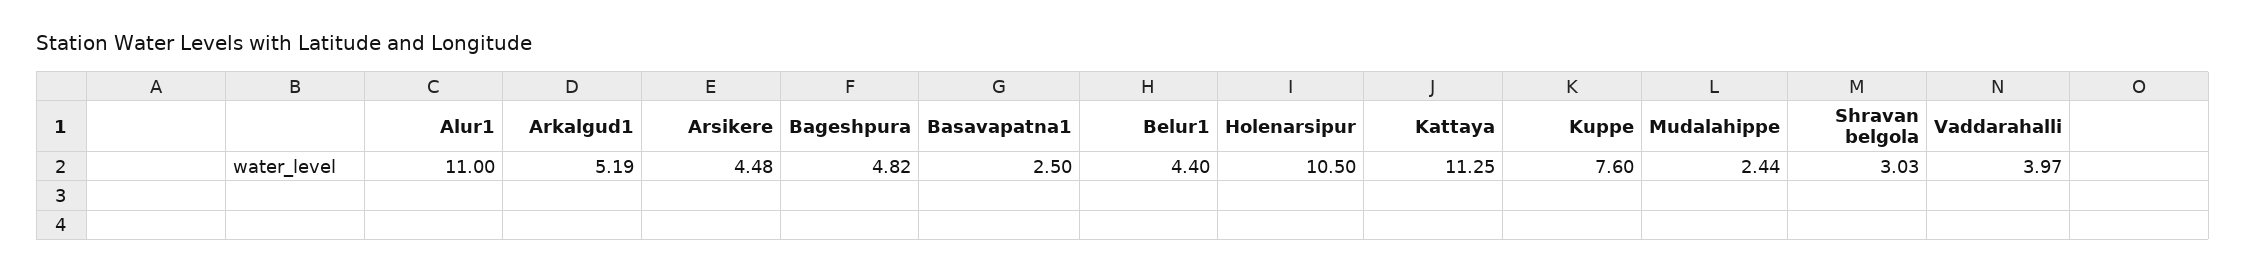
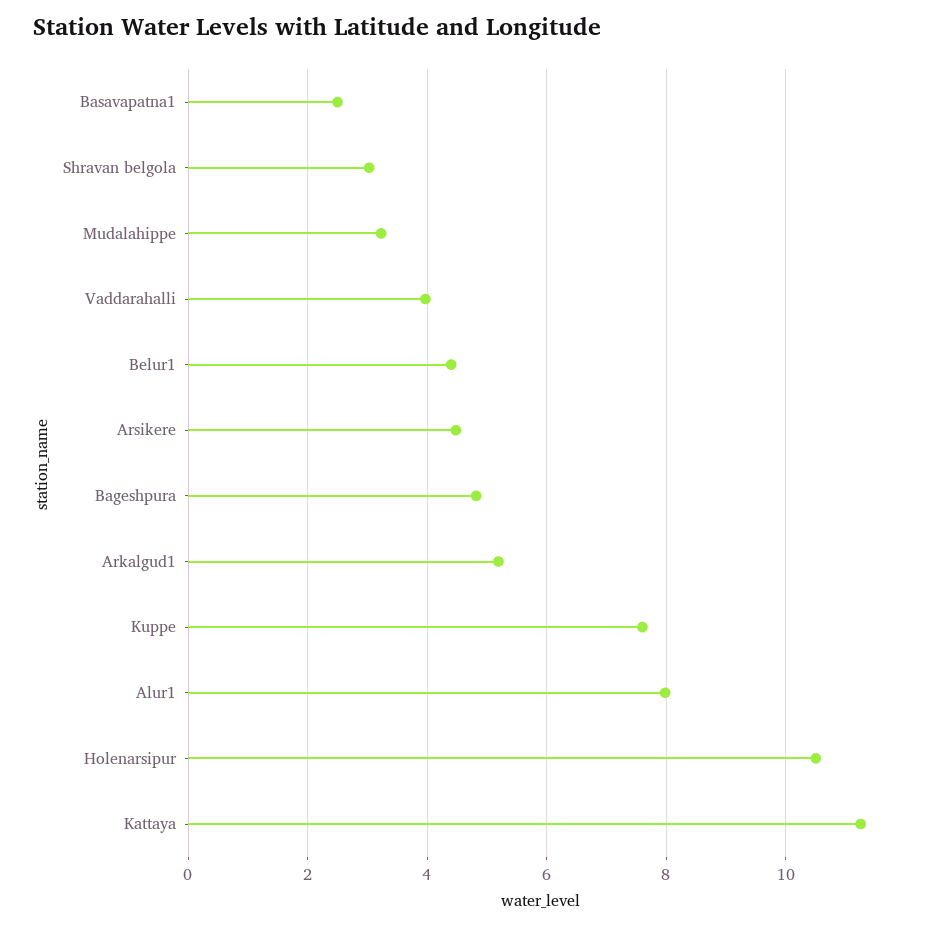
Alur1: 11 -> 8
Mudalahippe: 2.44 -> 3.2

